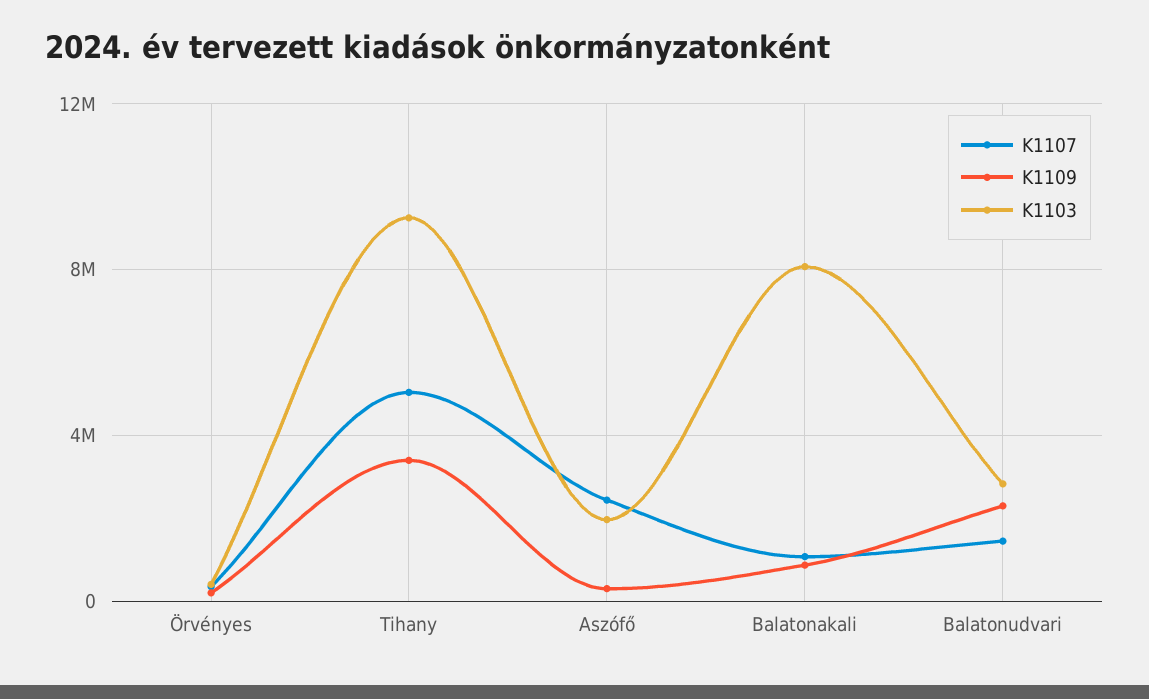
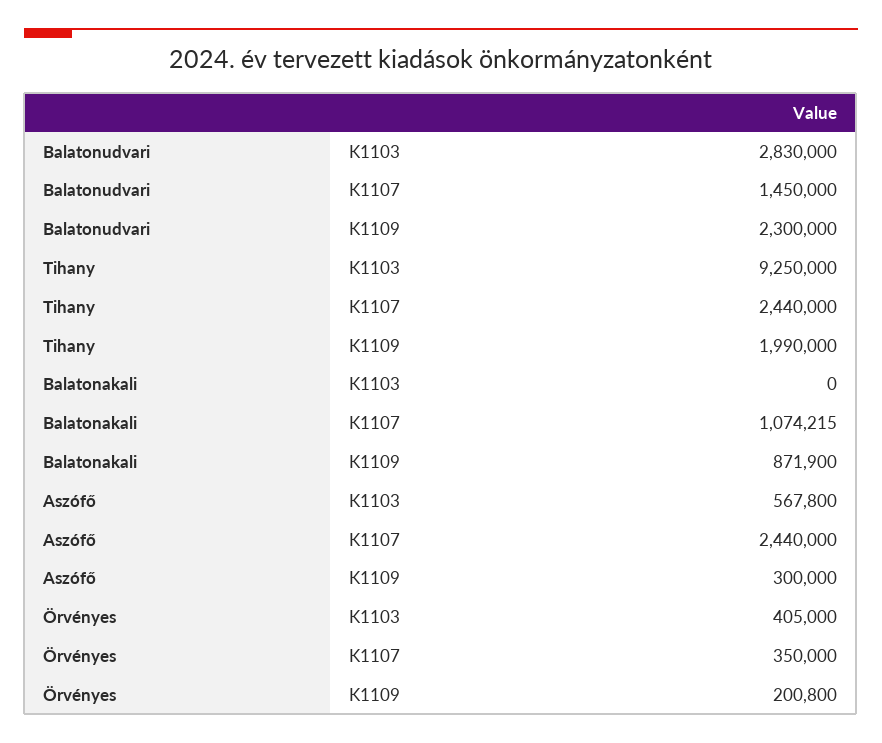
K1107, Tihany: 5000000 -> 2440000
K1109, Tihany: 3500000 -> 1990000
K1103, Aszófő: 2000000 -> 567800
K1103, Balatonakali: 8000000 -> 0

